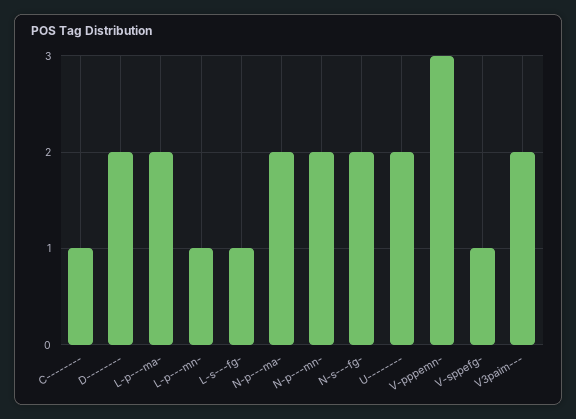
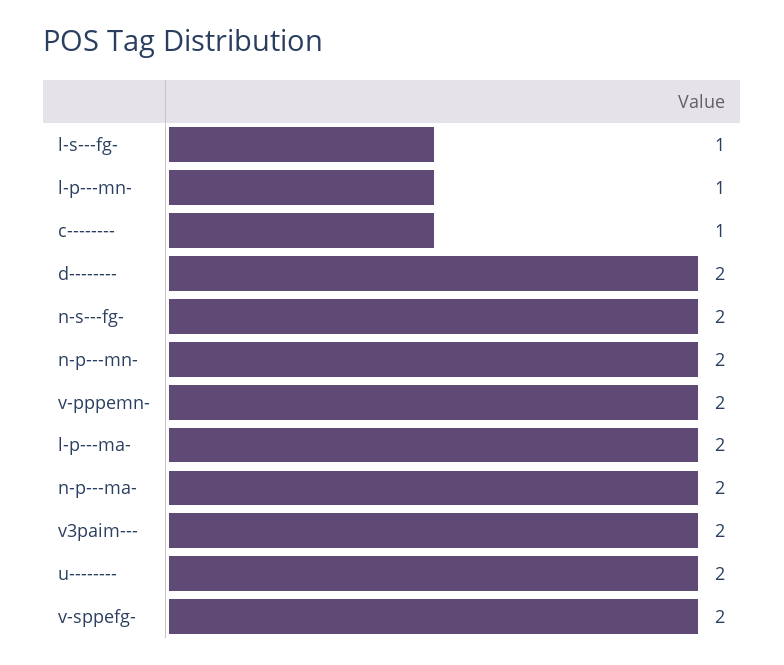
V-pppemn-: 3 -> 2
V-sppefg-: 1 -> 2

